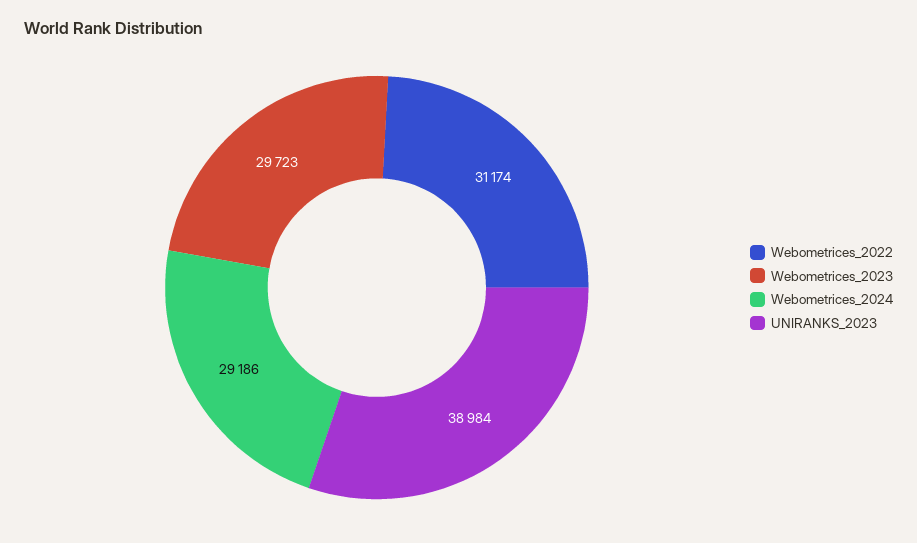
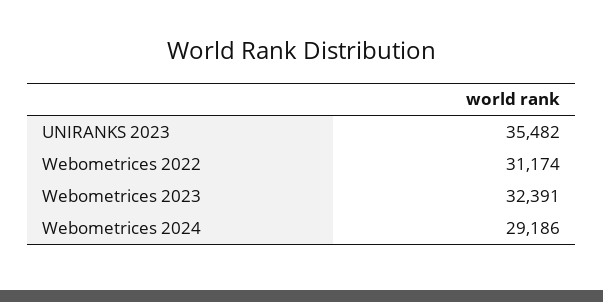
Webometrices_2023: 29723 -> 32391
UNIRANKS_2023: 38984 -> 35482

